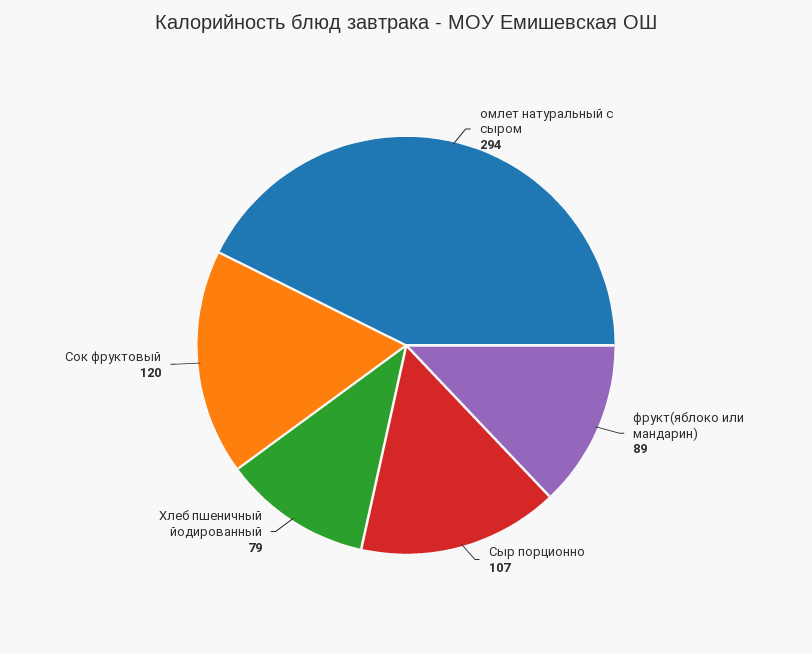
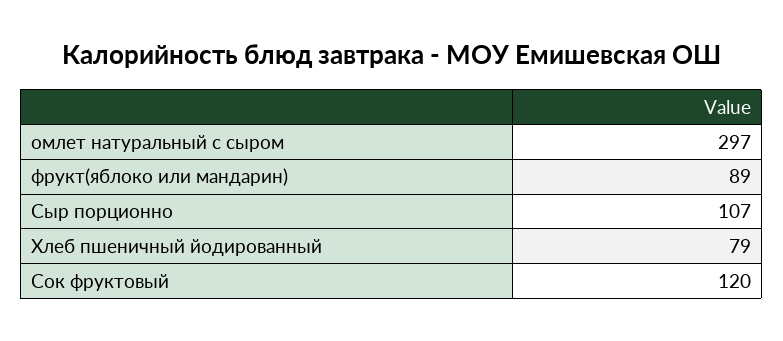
омлет натуральный с сыром: 294 -> 297

